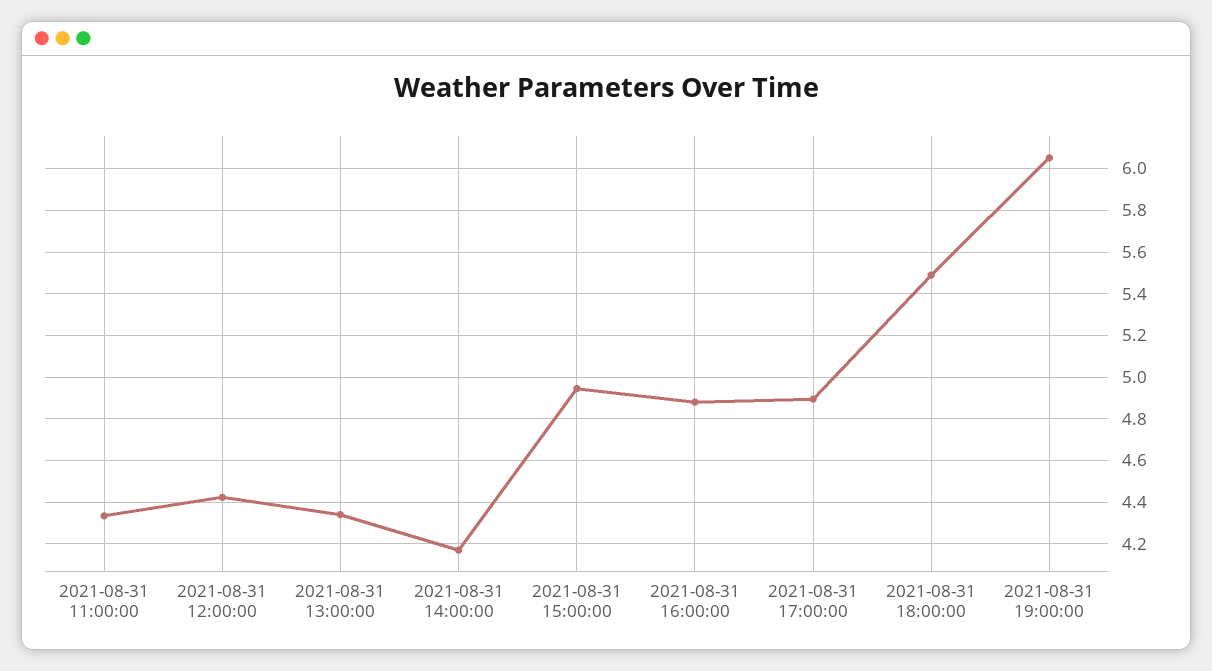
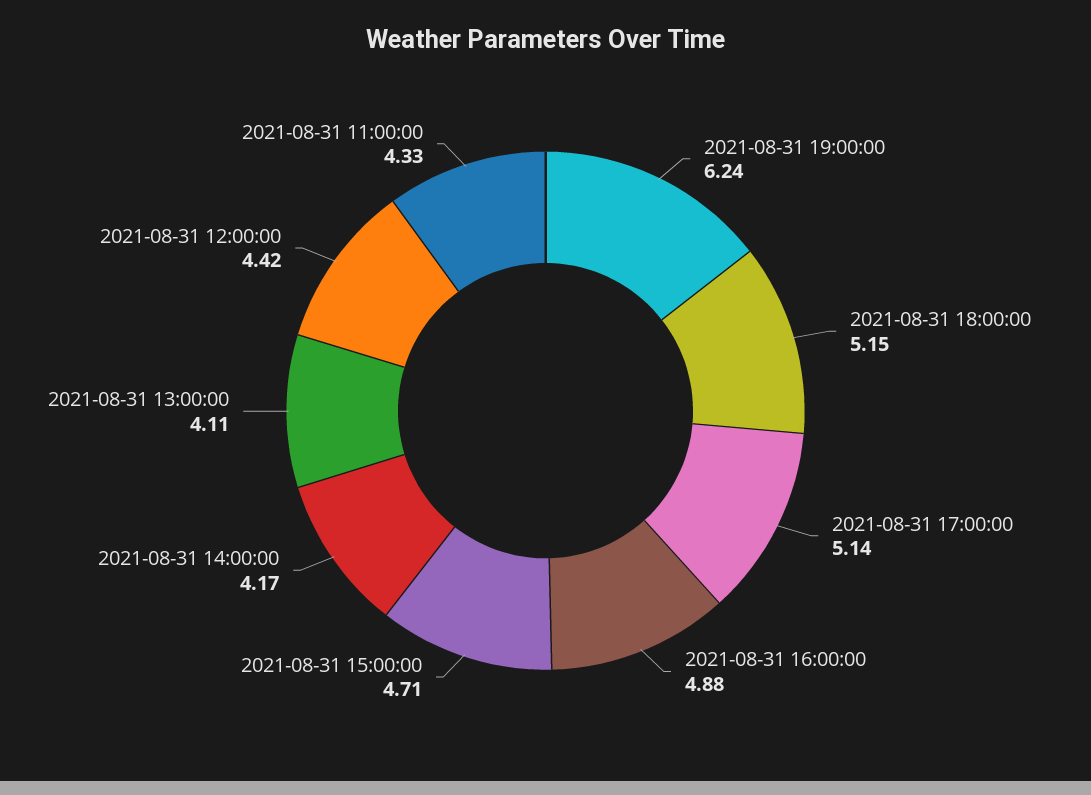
2021-08-31 13:00:00: 4.35 -> 4.11
2021-08-31 15:00:00: 4.95 -> 4.71
2021-08-31 17:00:00: 4.9 -> 5.14
2021-08-31 18:00:00: 5.5 -> 5.15
2021-08-31 19:00:00: 6.05 -> 6.24

